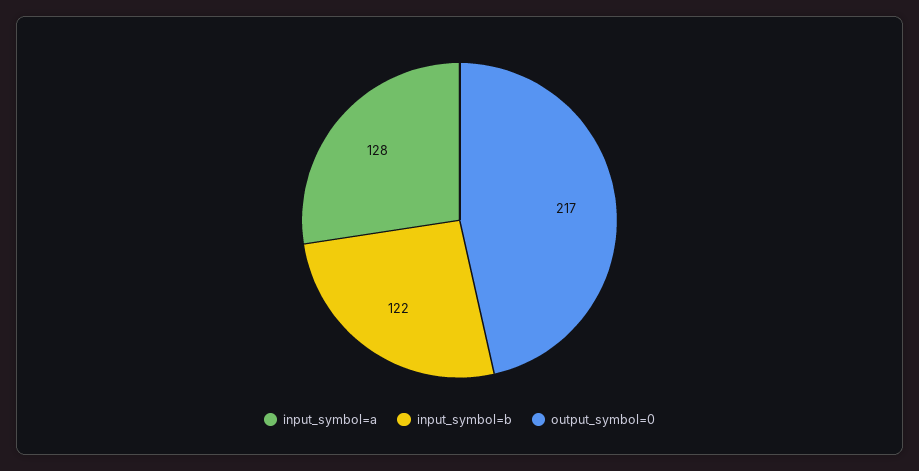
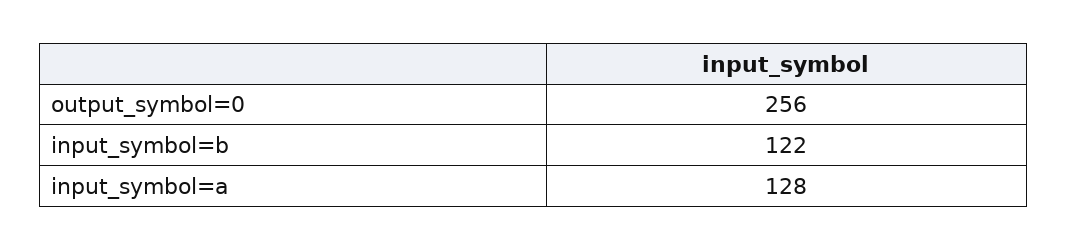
output_symbol=0: 217 -> 256

